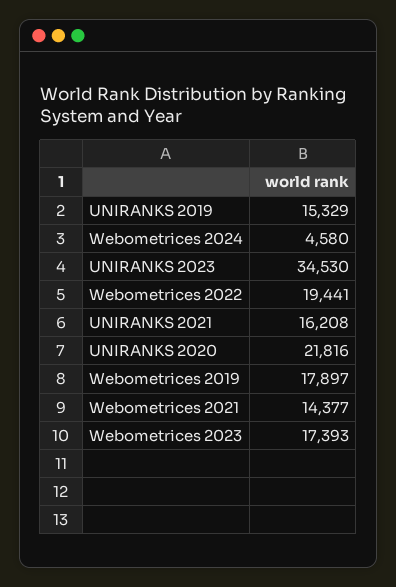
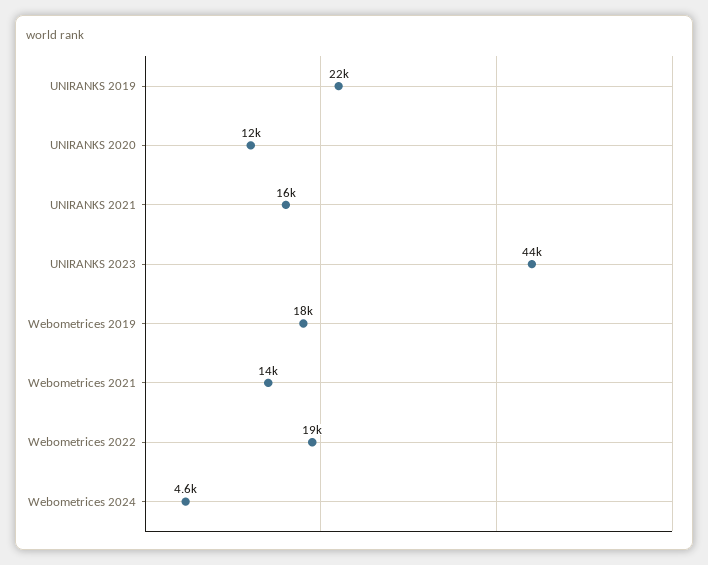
UNIRANKS 2019: 15329 -> 22000
UNIRANKS 2023: 34530 -> 44000
UNIRANKS 2020: 21816 -> 12000
Webometrices 2023: 17393 -> none

